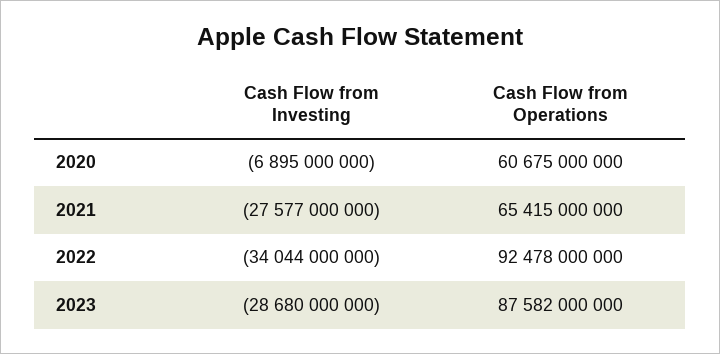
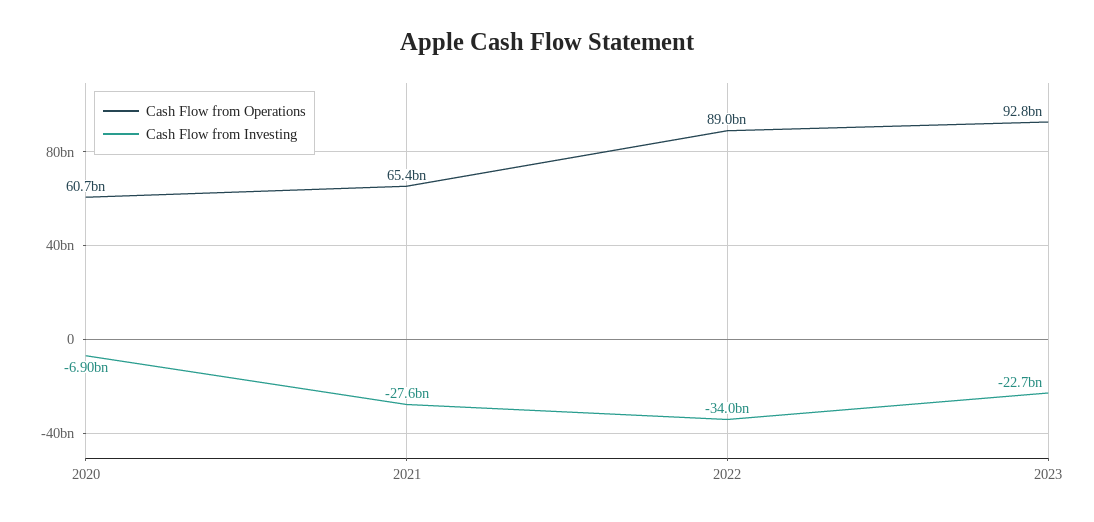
Cash Flow from Operations, 2022: 92478000000 -> 89000000000
Cash Flow from Investing, 2023: -28680000000 -> -22700000000
Cash Flow from Operations, 2023: 87582000000 -> 92800000000

